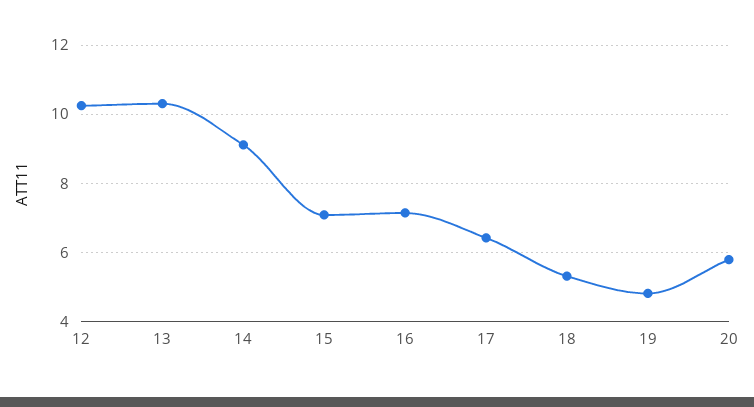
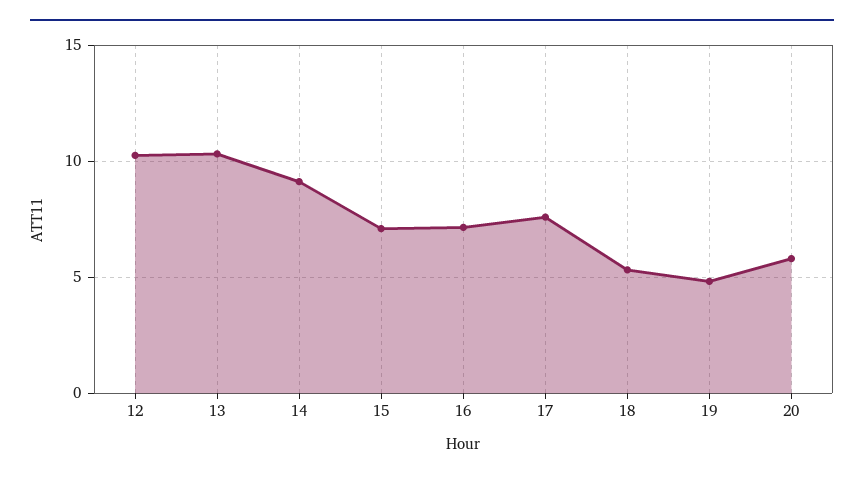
17: 6.4 -> 7.5

